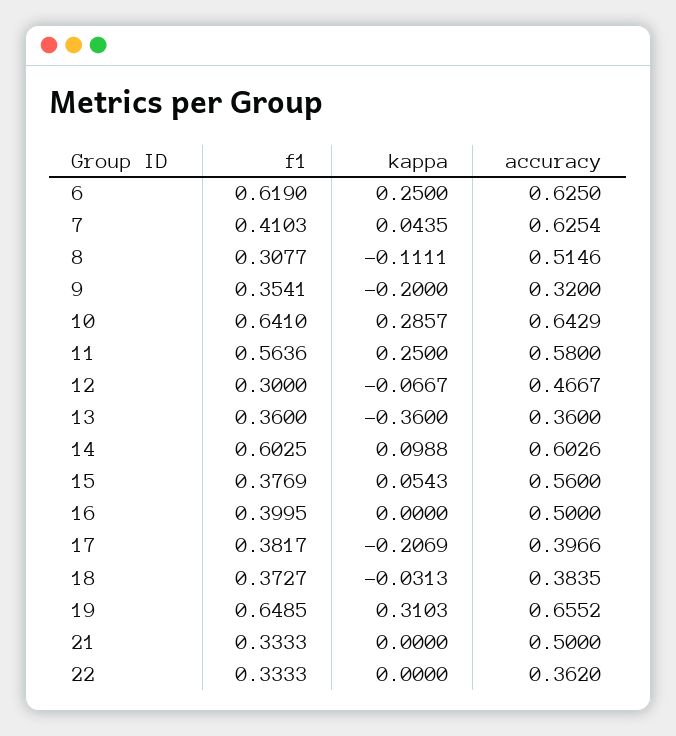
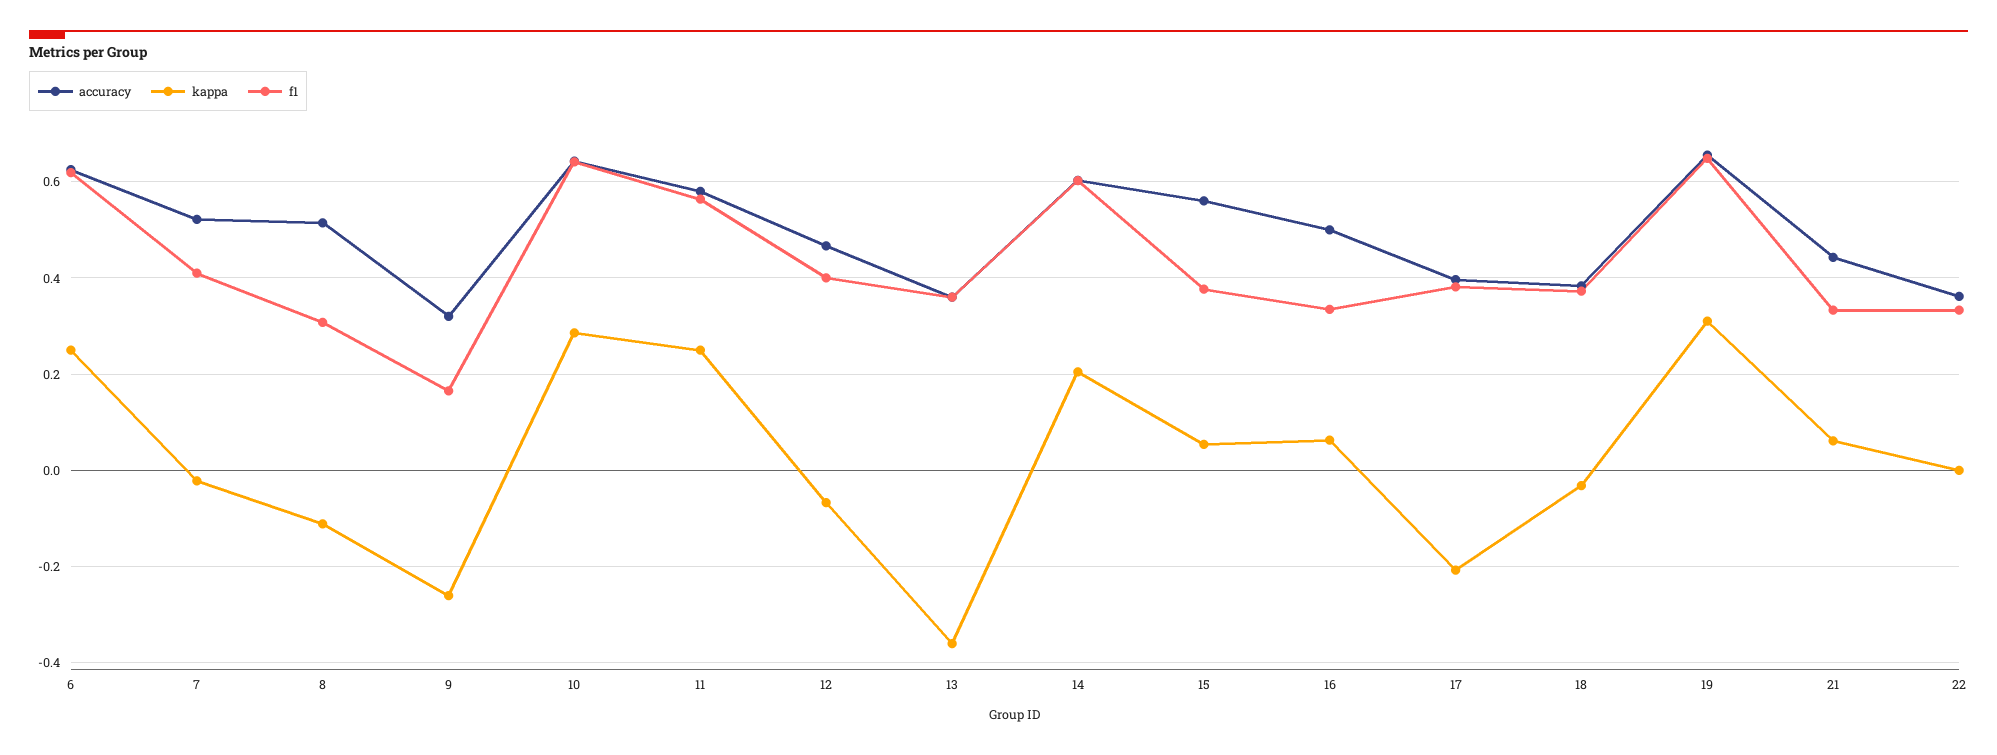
kappa, 7: 0.0435 -> -0.02
accuracy, 7: 0.6254 -> 0.52
f1, 9: 0.3541 -> 0.16
kappa, 9: -0.2 -> -0.26
f1, 12: 0.3 -> 0.4
kappa, 14: 0.0988 -> 0.2
f1, 16: 0.3995 -> 0.34
kappa, 16: 0 -> 0.06
kappa, 21: 0 -> 0.06
accuracy, 21: 0.5 -> 0.44

